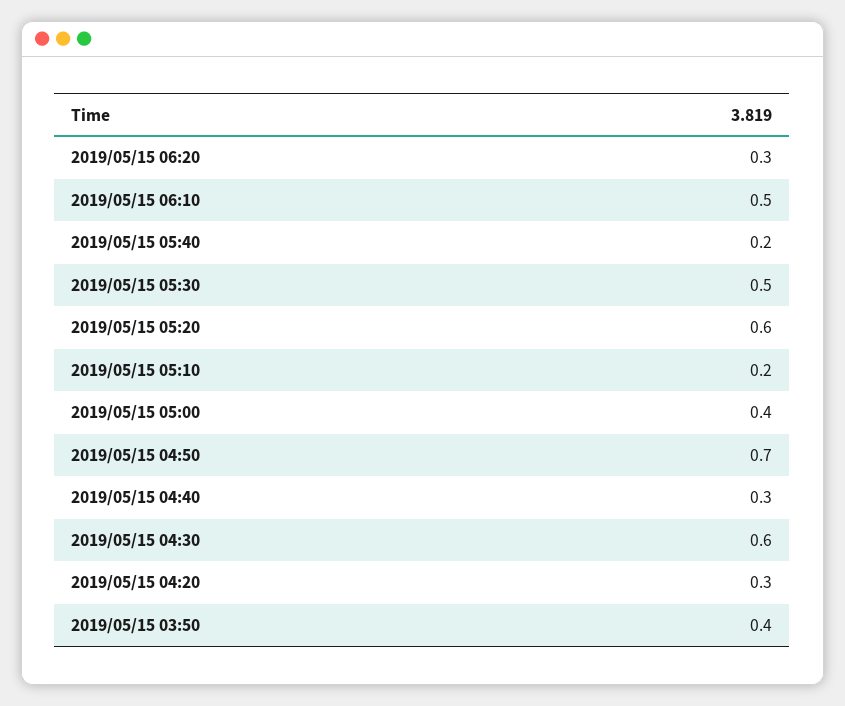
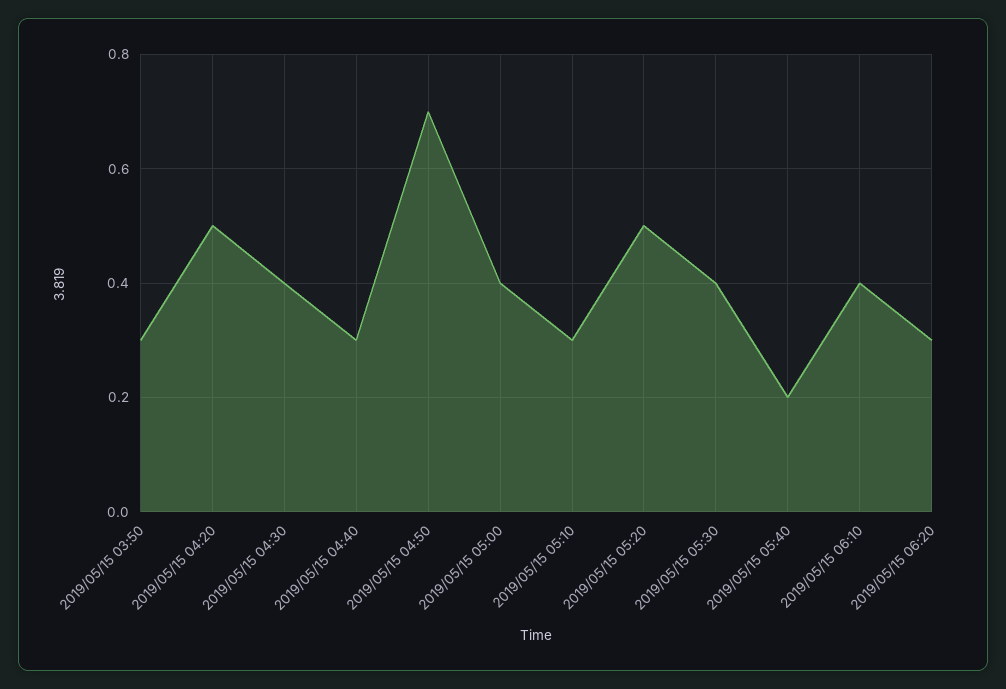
2019/05/15 06:10: 0.5 -> 0.4
2019/05/15 05:30: 0.5 -> 0.4
2019/05/15 05:20: 0.6 -> 0.5
2019/05/15 05:10: 0.2 -> 0.3
2019/05/15 04:30: 0.6 -> 0.4
2019/05/15 04:20: 0.3 -> 0.5
2019/05/15 03:50: 0.4 -> 0.3

